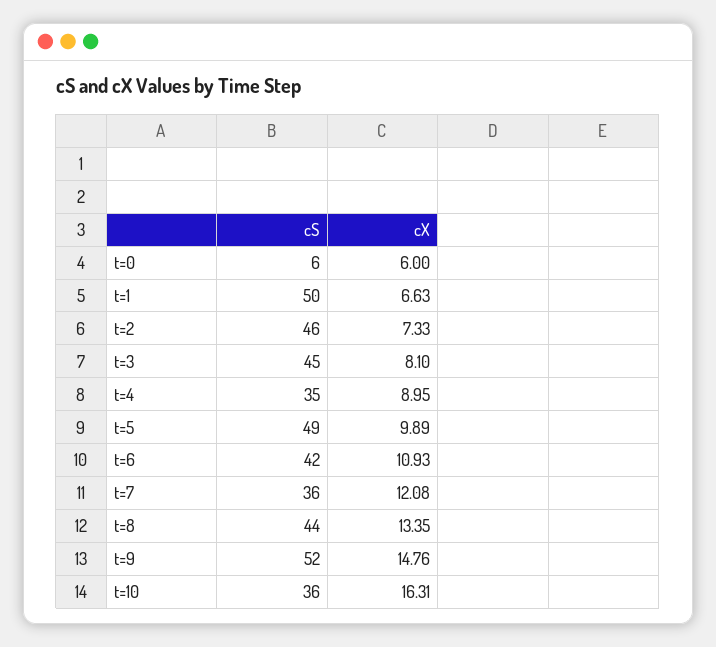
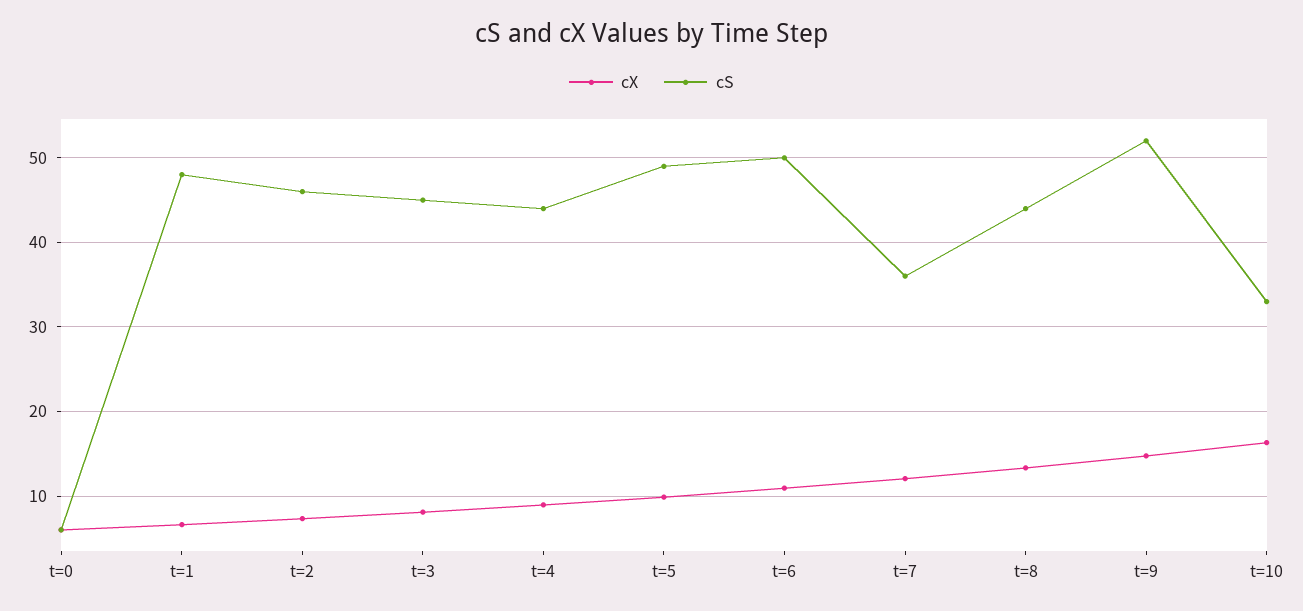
cS, t=1: 50 -> 48
cS, t=4: 35 -> 44
cS, t=6: 42 -> 50
cS, t=10: 36 -> 33

